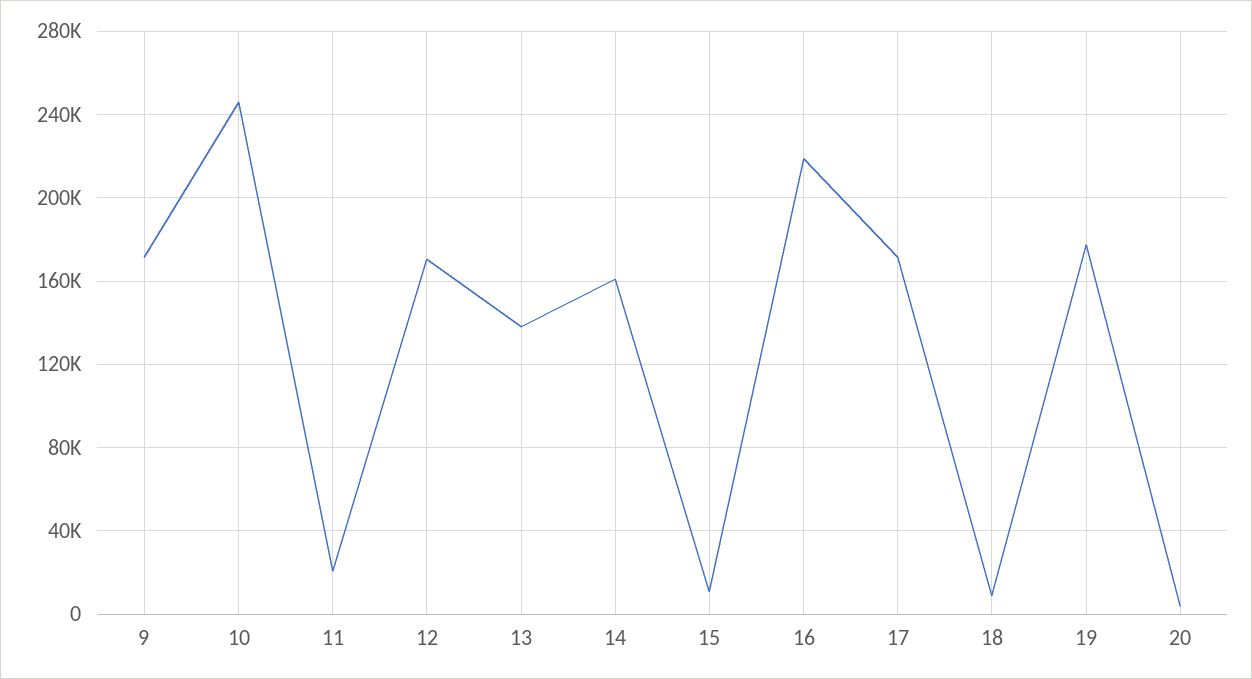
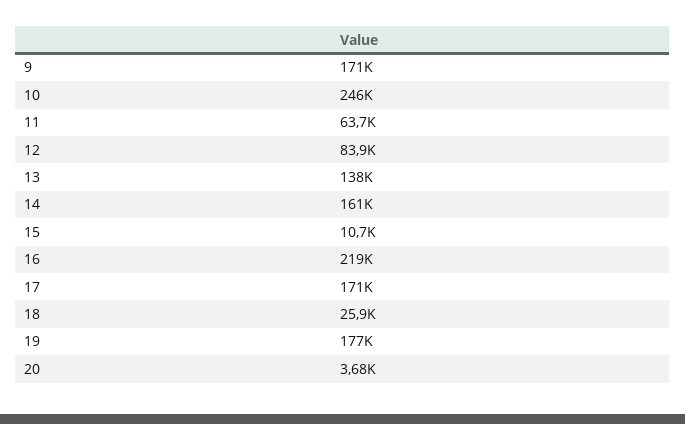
11: 20000 -> 63700
12: 170000 -> 83900
18: 10000 -> 25900

